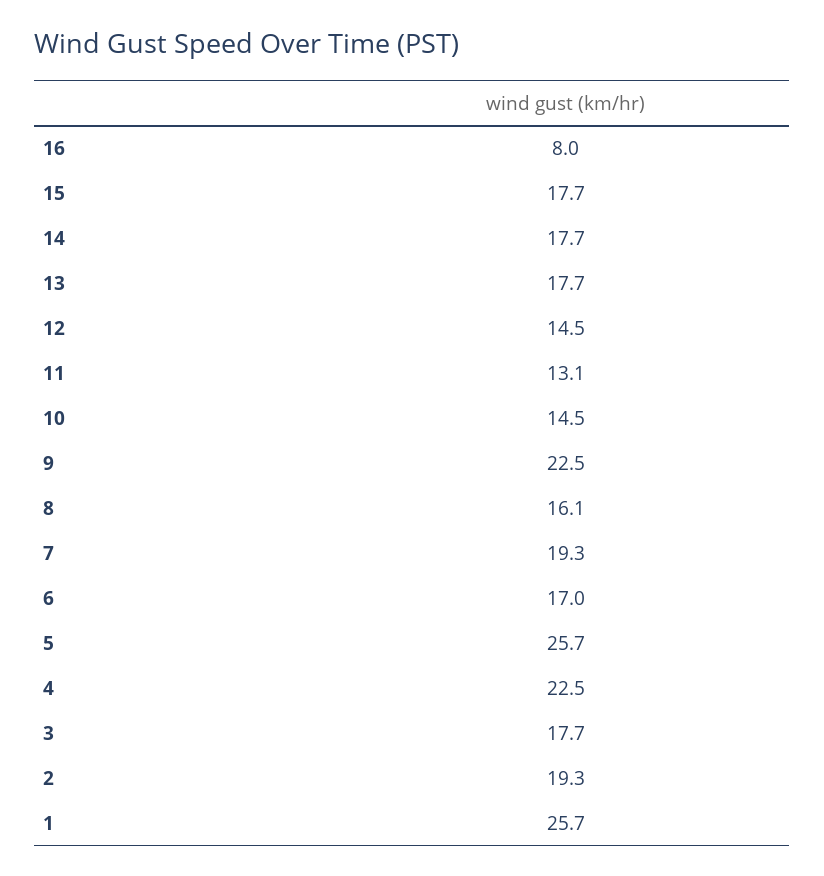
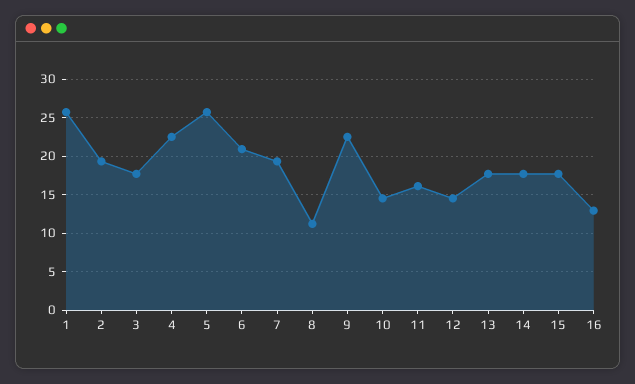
16: 8 -> 13
11: 13.1 -> 16
8: 16.1 -> 11
6: 17 -> 21

